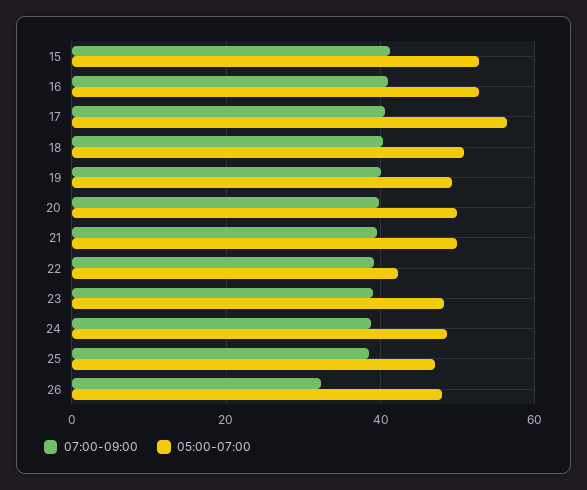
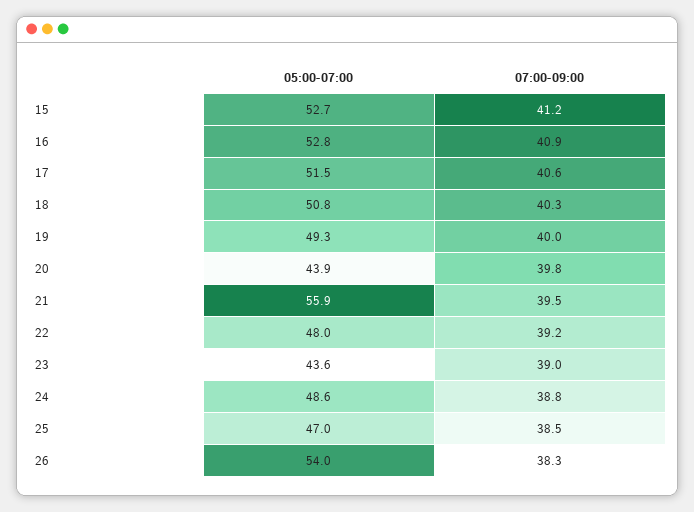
05:00-07:00, 17: 56 -> 51.5
05:00-07:00, 20: 50 -> 43.9
05:00-07:00, 21: 50 -> 55.9
05:00-07:00, 22: 42 -> 48
05:00-07:00, 23: 48 -> 43.6
07:00-09:00, 26: 32 -> 38.3
05:00-07:00, 26: 48 -> 54

